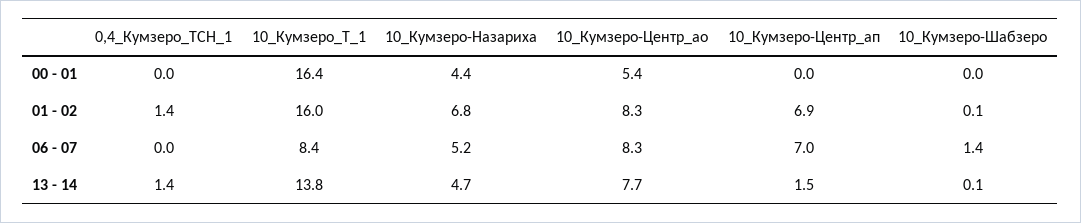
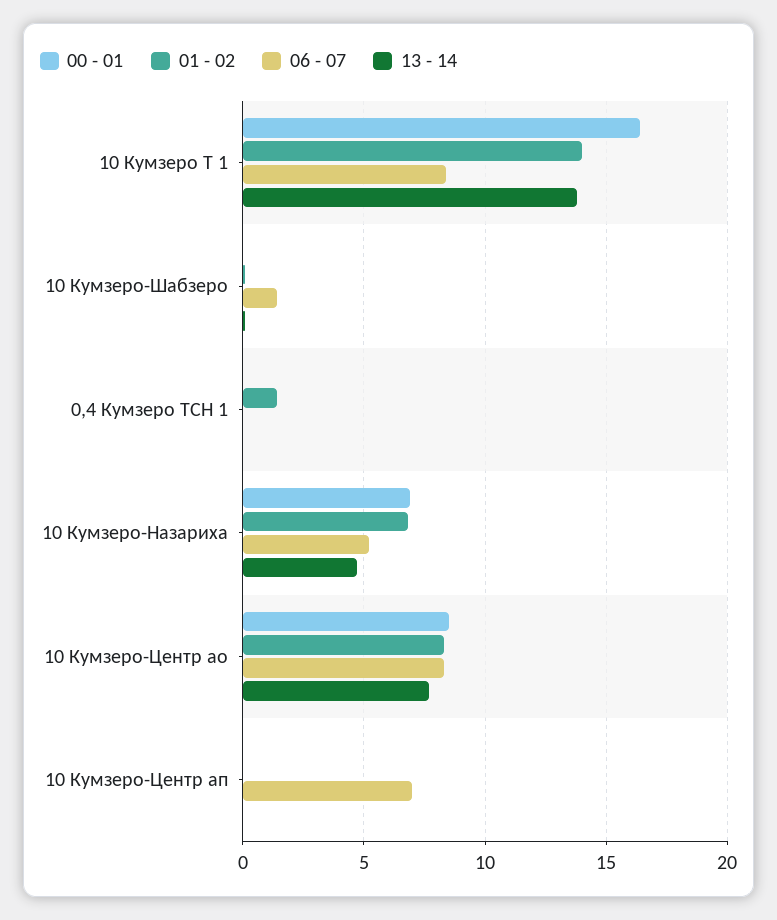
00 - 01, 10_Кумзеро-Назариха: 4.4 -> 7
00 - 01, 10_Кумзеро-Центр_ао: 5.4 -> 8.5
01 - 02, 10_Кумзеро_Т_1: 16 -> 14
01 - 02, 10_Кумзеро-Центр_ап: 6.9 -> 0
13 - 14, 0,4_Кумзеро_ТСН_1: 1.4 -> 0
13 - 14, 10_Кумзеро-Центр_ап: 1.5 -> 0

